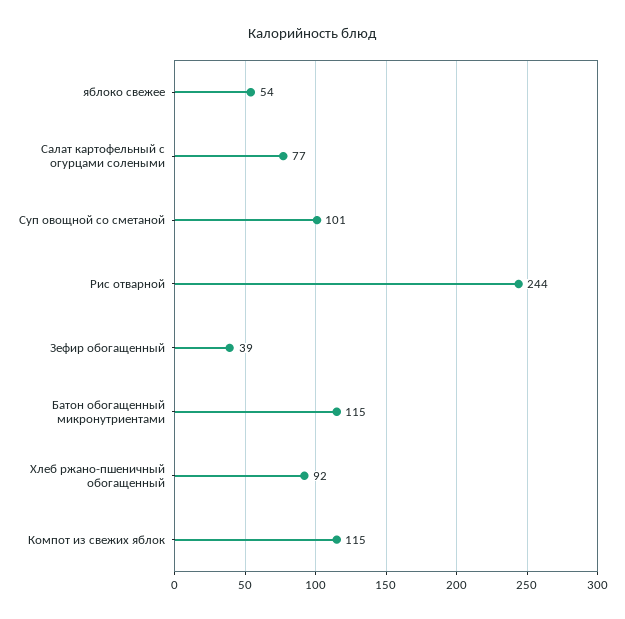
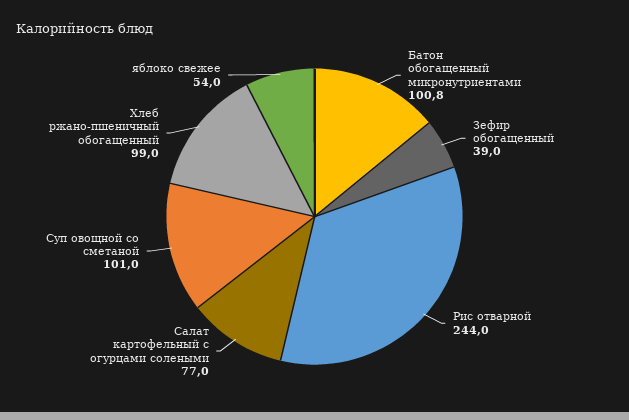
Батон обогащенный микронутриентами: 115 -> 100.8
Хлеб ржано-пшеничный обогащенный: 92 -> 99
Компот из свежих яблок: 115 -> none

